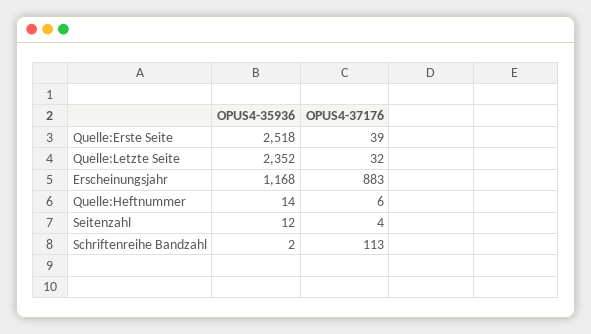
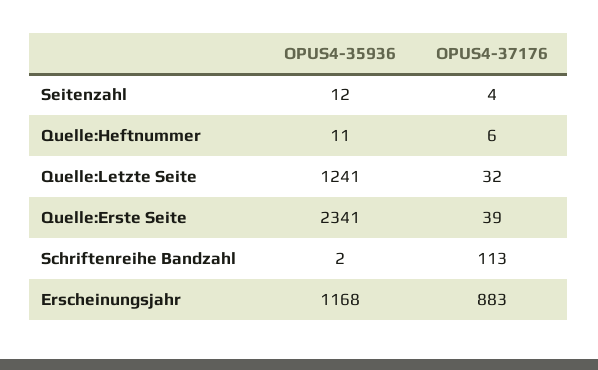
OPUS4-35936, Quelle:Erste Seite: 2518 -> 2341
OPUS4-35936, Quelle:Letzte Seite: 2352 -> 1241
OPUS4-35936, Quelle:Heftnummer: 14 -> 11

